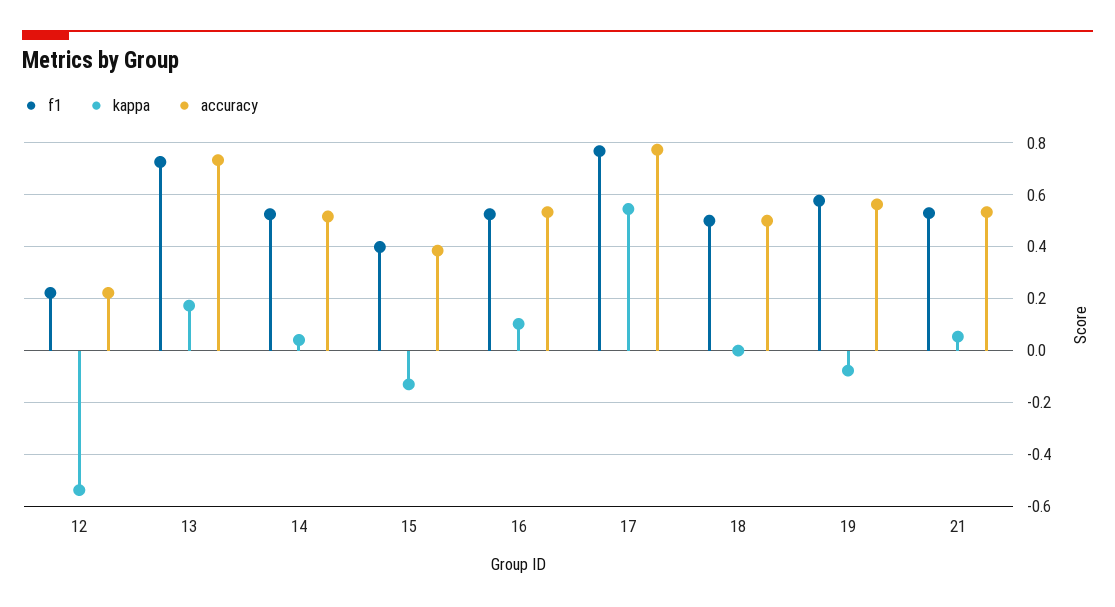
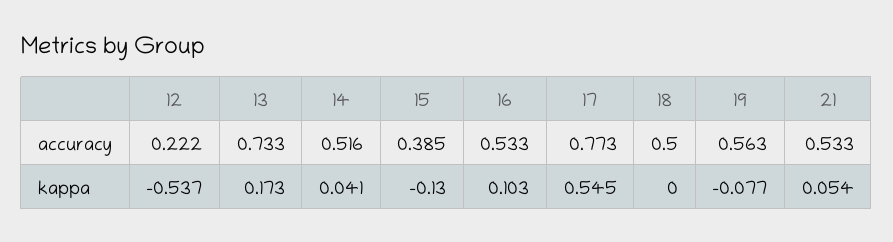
f1, 12: 0.225 -> none
f1, 13: 0.725 -> none
f1, 14: 0.525 -> none
f1, 15: 0.4 -> none
f1, 16: 0.525 -> none
f1, 17: 0.775 -> none
f1, 18: 0.5 -> none
f1, 19: 0.575 -> none
f1, 21: 0.525 -> none

